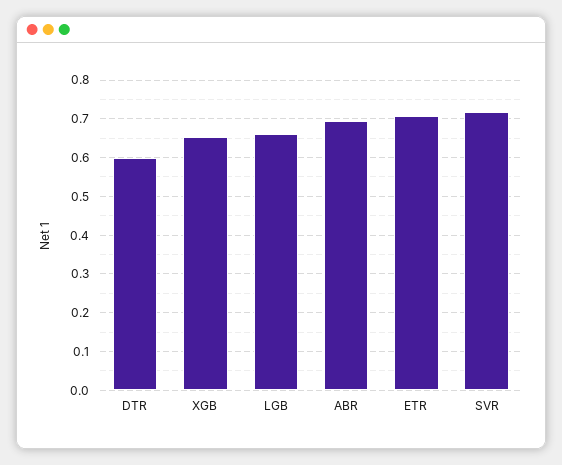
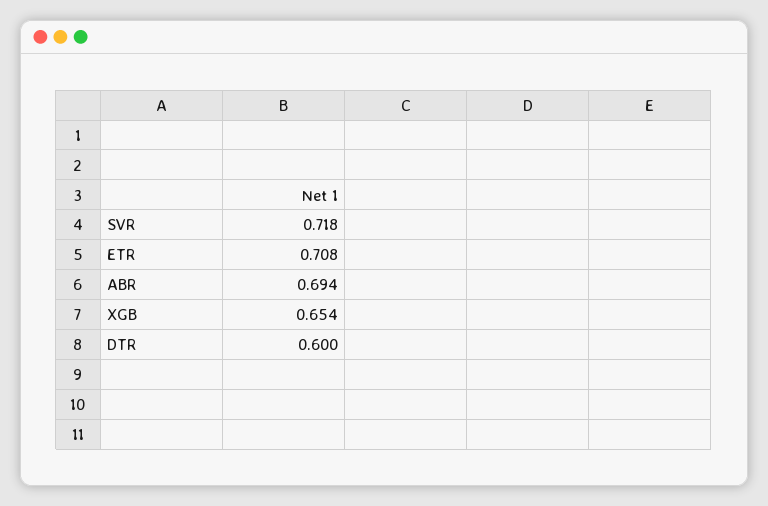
LGB: 0.66 -> none

